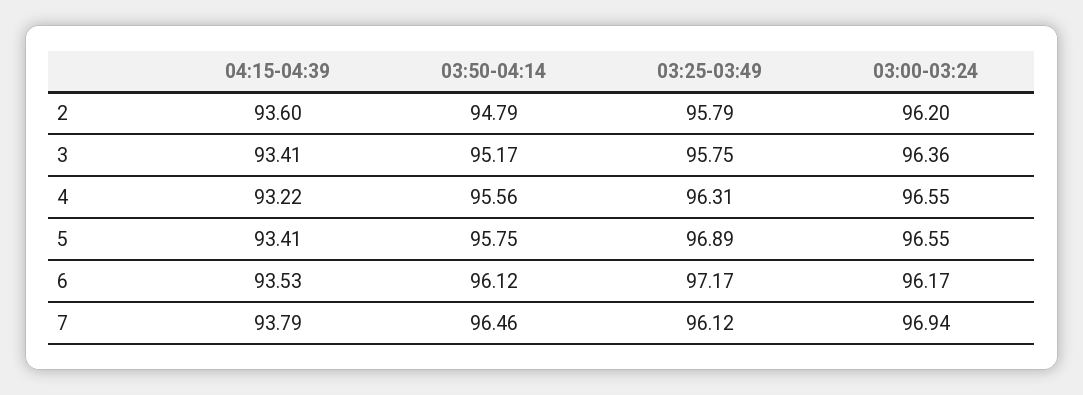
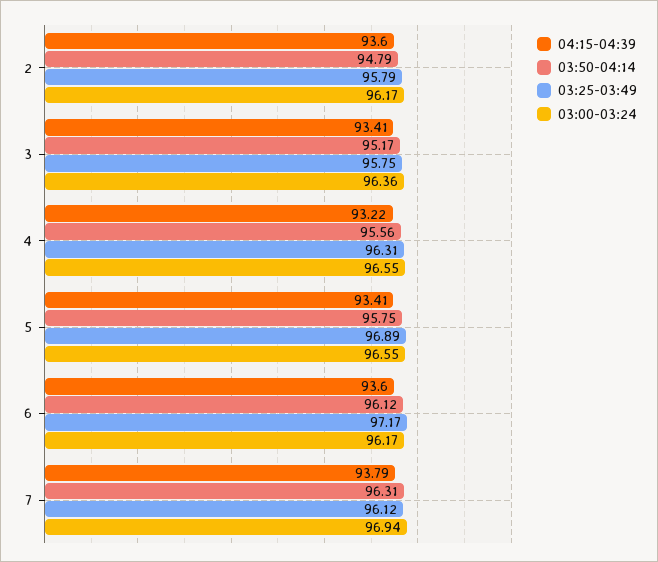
03:00-03:24, 2: 96.2 -> 96.17
04:15-04:39, 6: 93.53 -> 93.6
03:50-04:14, 7: 96.46 -> 96.31

